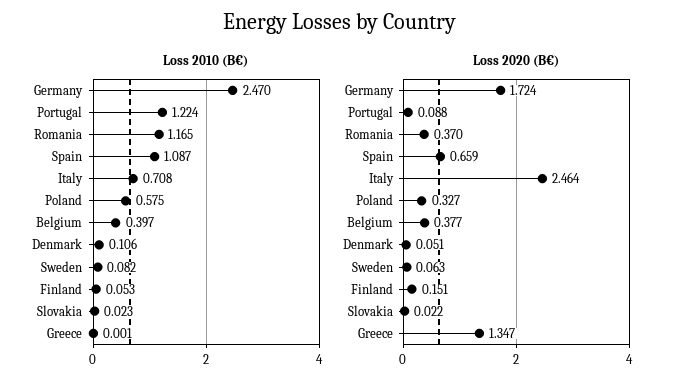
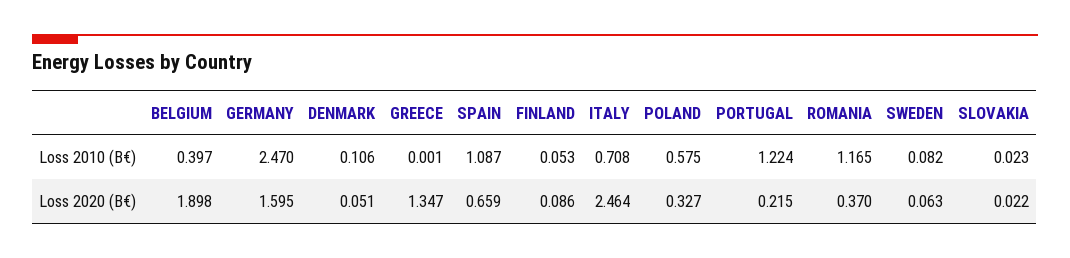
Loss 2020 (B€), Germany: 1.724 -> 1.595
Loss 2020 (B€), Portugal: 0.088 -> 0.215
Loss 2020 (B€), Belgium: 0.377 -> 1.898
Loss 2020 (B€), Finland: 0.151 -> 0.086

